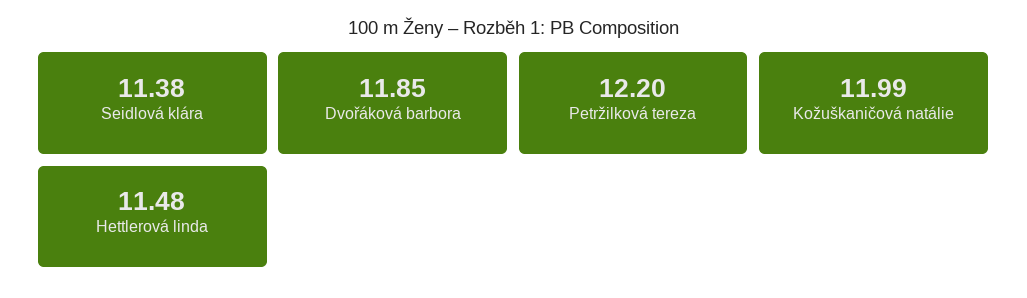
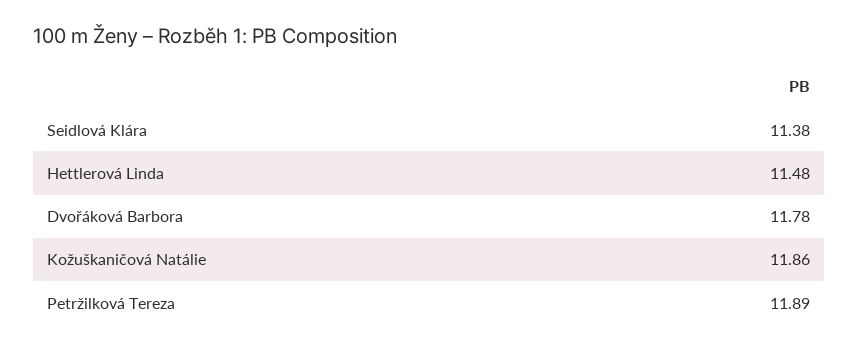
Dvořáková barbora: 11.85 -> 11.78
Petržilková tereza: 12.2 -> 11.89
Kožuškaničová natálie: 11.99 -> 11.86

